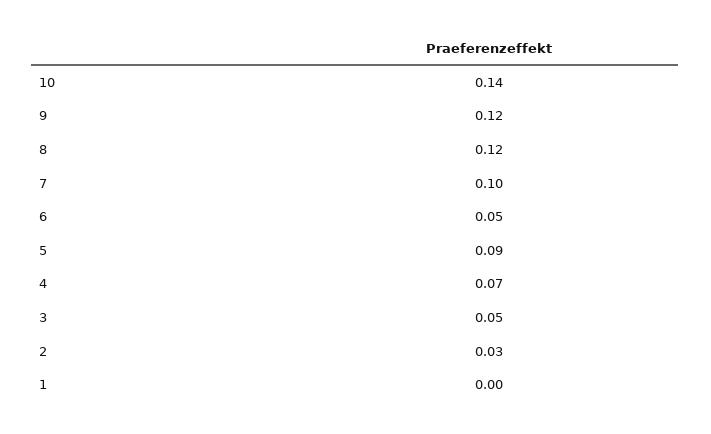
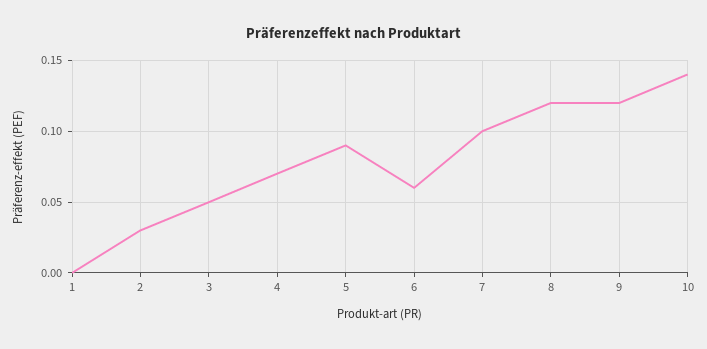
6: 0.05 -> 0.06

